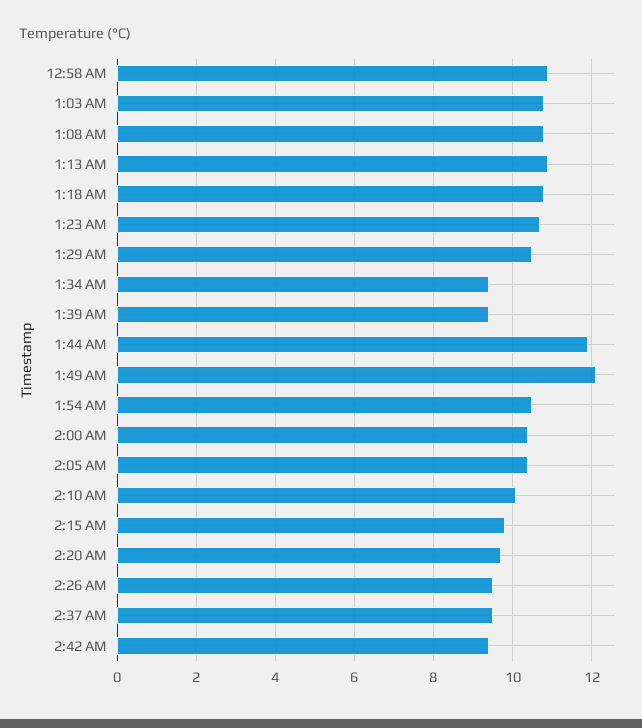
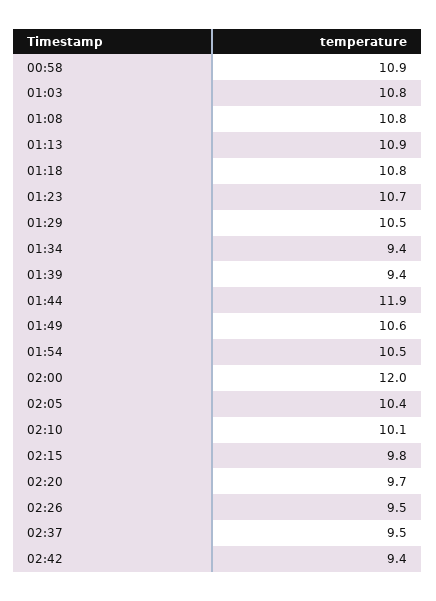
1:49 AM: 12 -> 10.6
2:00 AM: 10.5 -> 12

